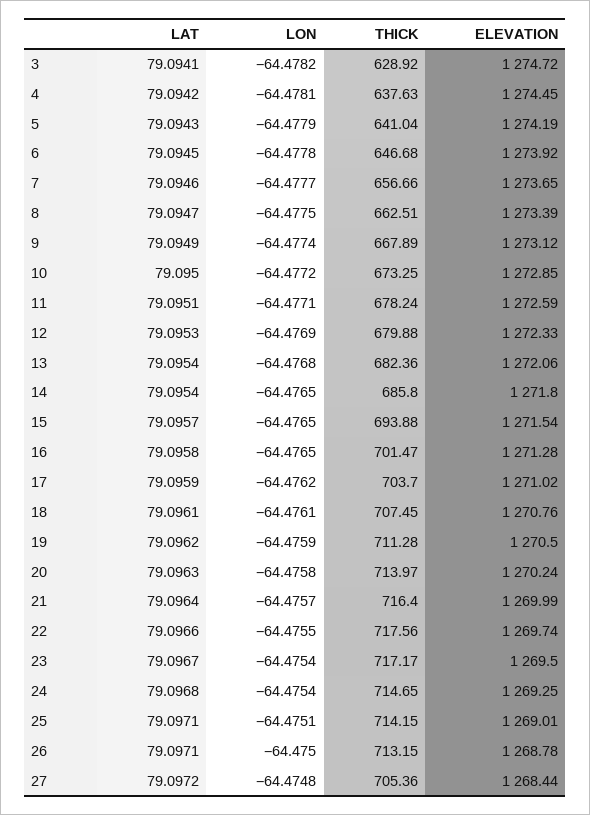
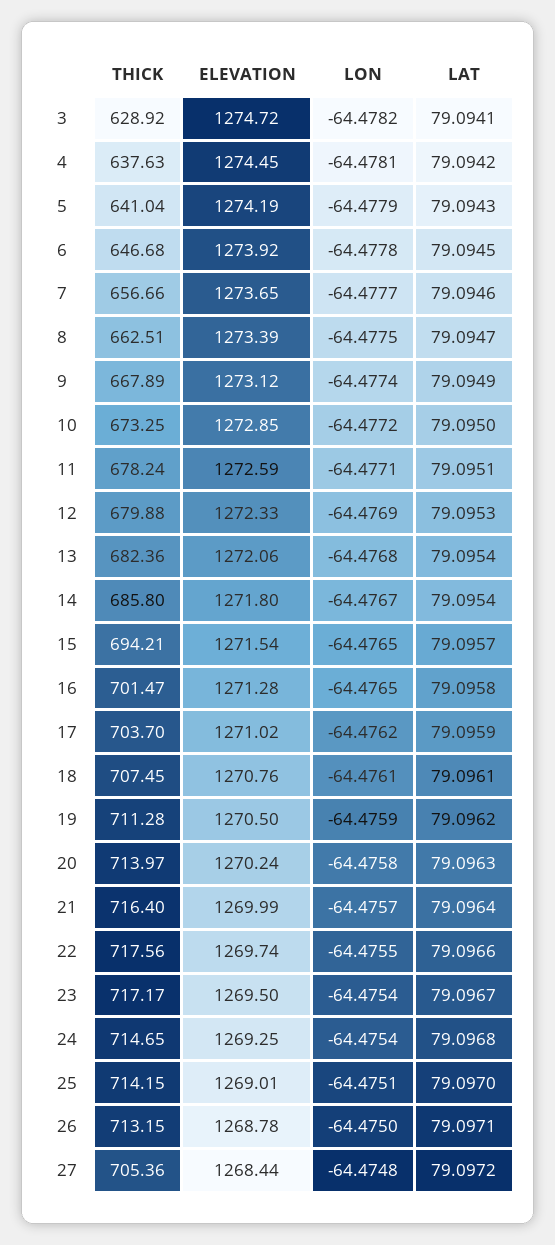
LON, 14: -64.4765 -> -64.4767
THICK, 15: 693.88 -> 694.21
LAT, 25: 79.0971 -> 79.097

